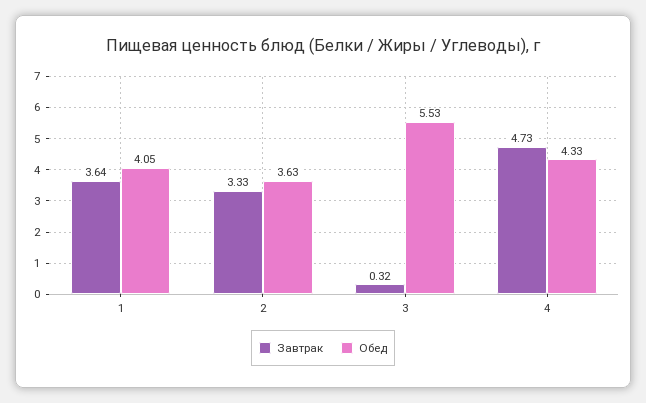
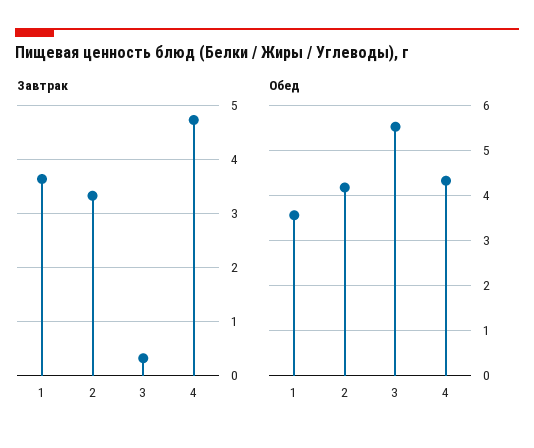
Обед, 1: 4.05 -> 3.6
Обед, 2: 3.63 -> 4.2

